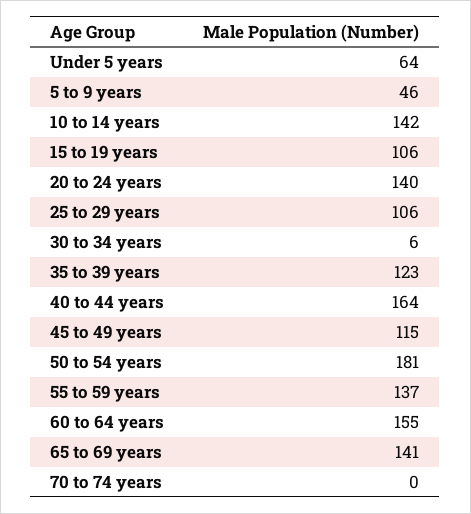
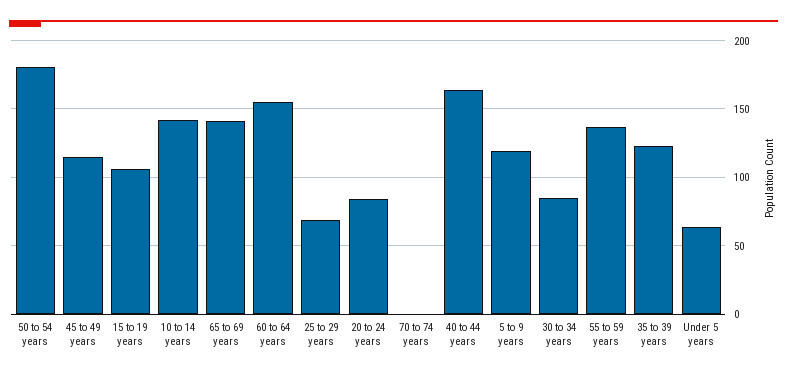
5 to 9 years: 46 -> 120
20 to 24 years: 140 -> 85
25 to 29 years: 106 -> 70
30 to 34 years: 6 -> 85

